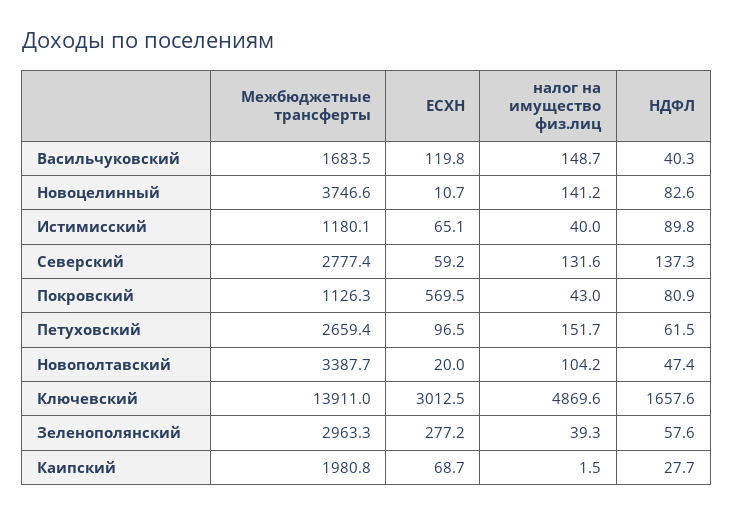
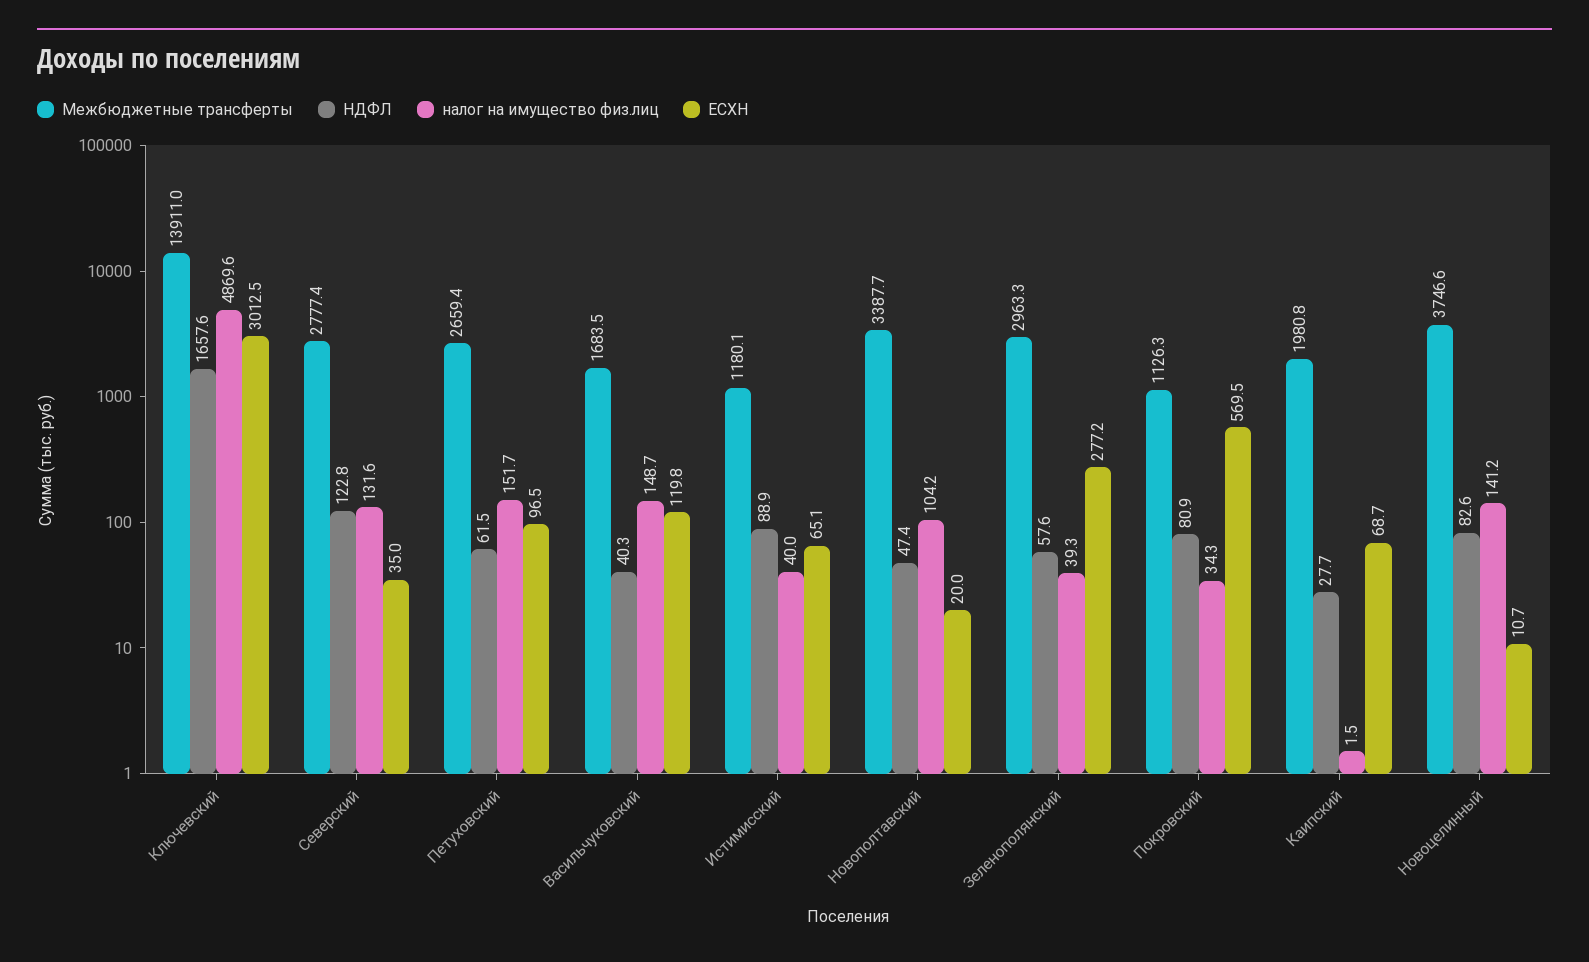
НДФЛ, Истимисский: 89.8 -> 88.9
ЕСХН, Северский: 59.2 -> 35
НДФЛ, Северский: 137.3 -> 122.8
налог на имущество физ.лиц, Покровский: 43 -> 34.3

